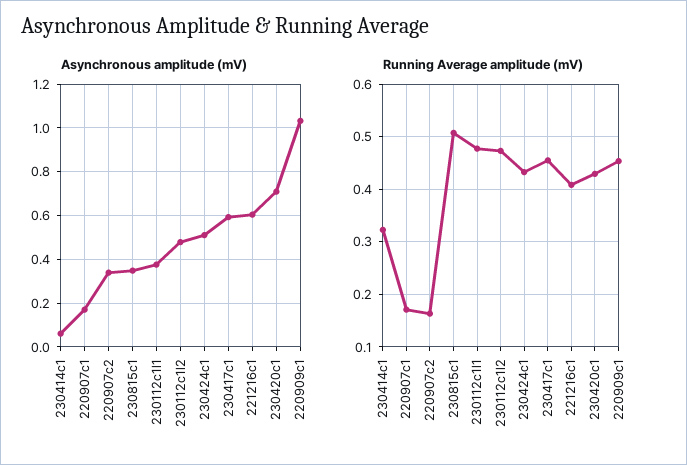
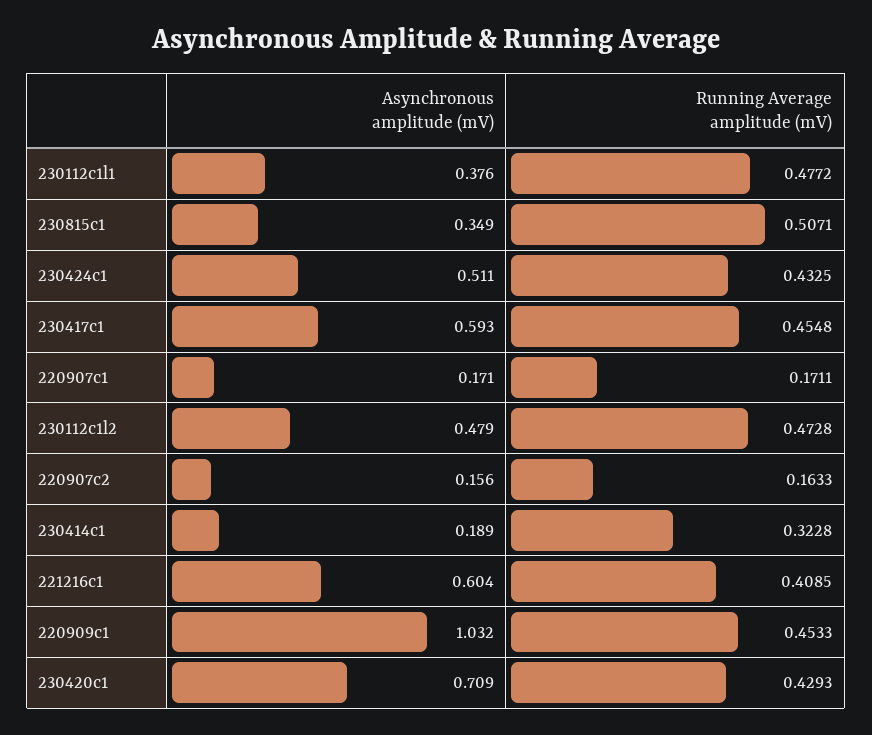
Asynchronous amplitude (mV), 230414c1: 0.05 -> 0.189
Asynchronous amplitude (mV), 220907c2: 0.35 -> 0.156

